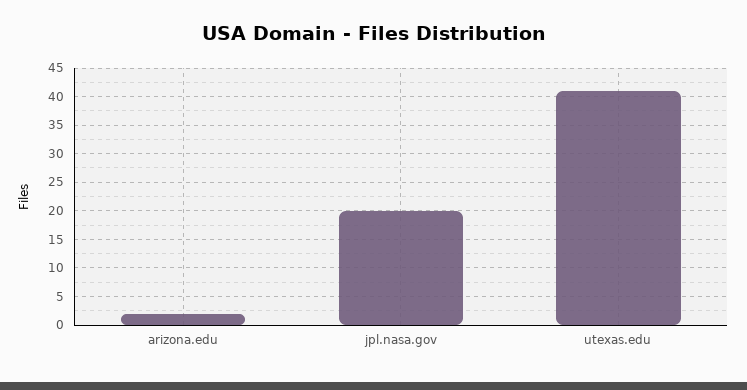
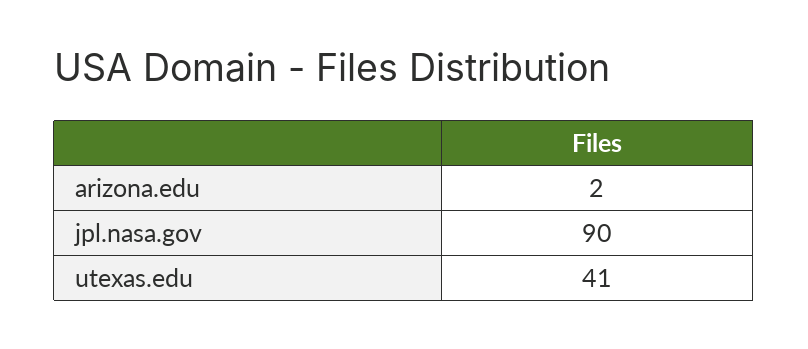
jpl.nasa.gov: 20 -> 90

